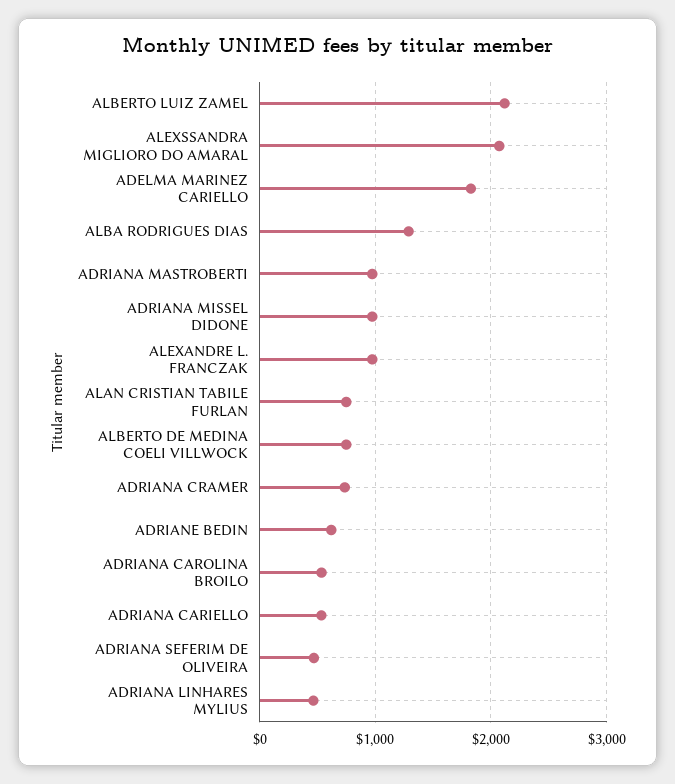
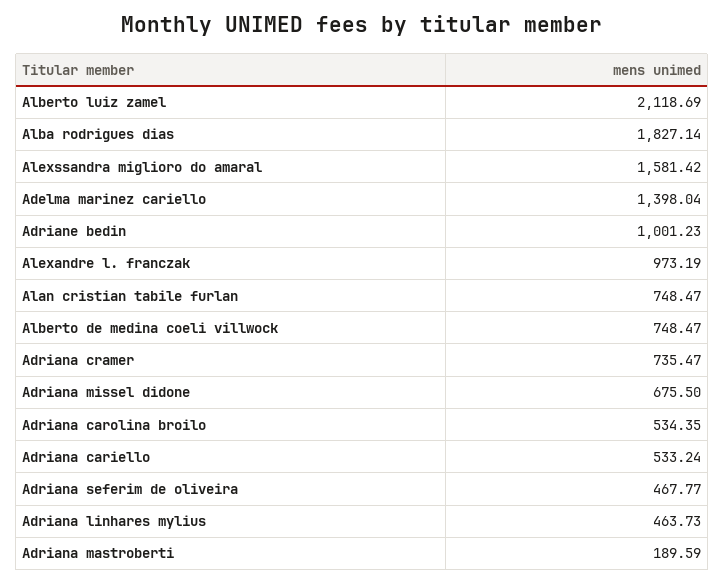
ALEXSSANDRA MIGLIORO DO AMARAL: 2100 -> 1581.42
ADELMA MARINEZ CARIELLO: 1800 -> 1398.04
ALBA RODRIGUES DIAS: 1300 -> 1827.14
ADRIANA MASTROBERTI: 1000 -> 189.59
ADRIANA MISSEL DIDONE: 1000 -> 675.5
ADRIANE BEDIN: 600 -> 1001.23

